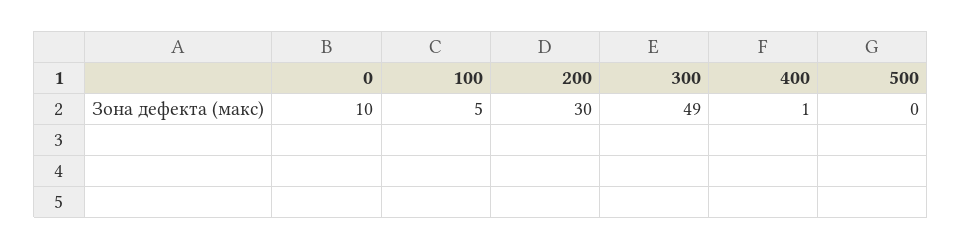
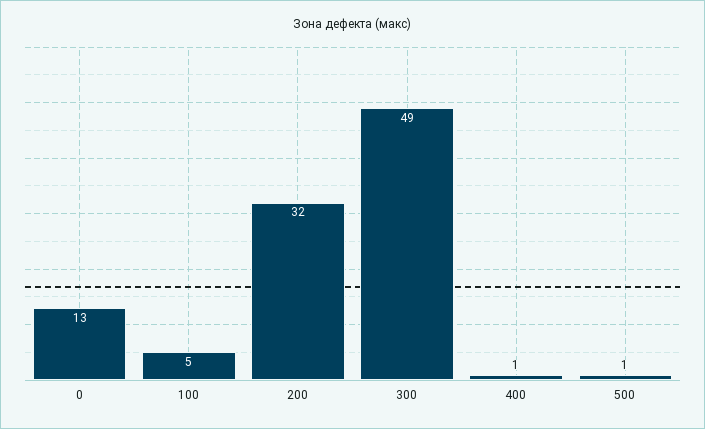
0: 10 -> 13
200: 30 -> 32
500: 0 -> 1

